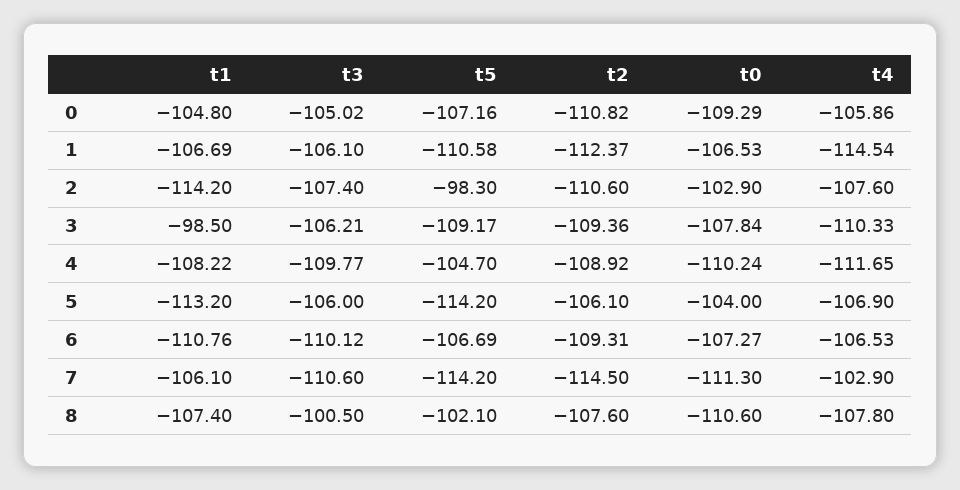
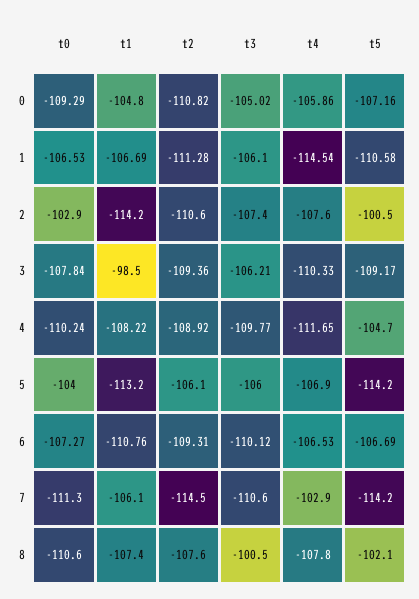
t2, 1: -112.37 -> -111.28
t5, 2: -98.3 -> -100.5

